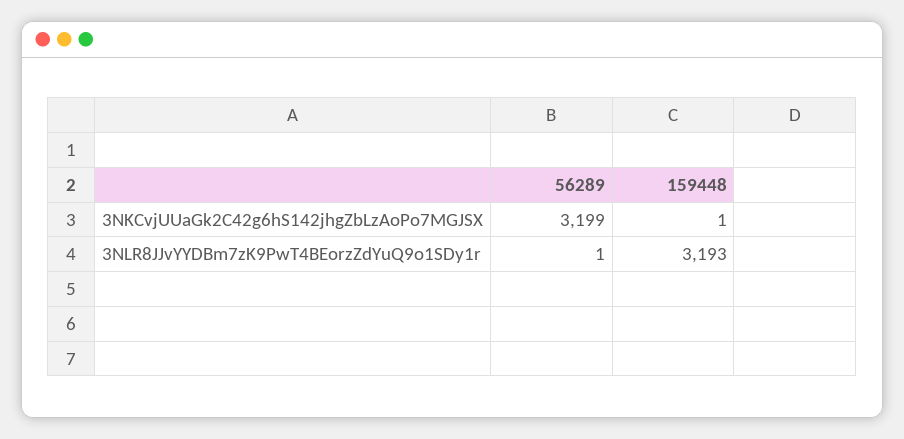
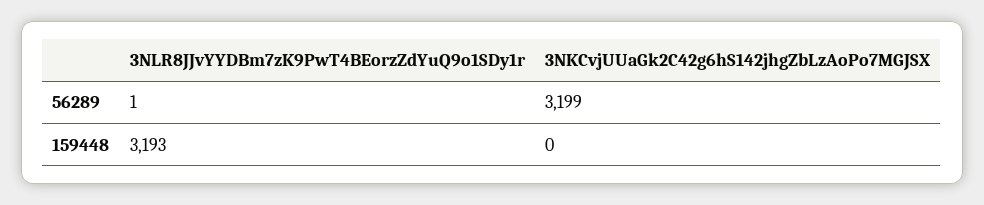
159448, 3NKCvjUUaGk2C42g6hS142jhgZbLzAoPo7MGJSX: 1 -> 0

